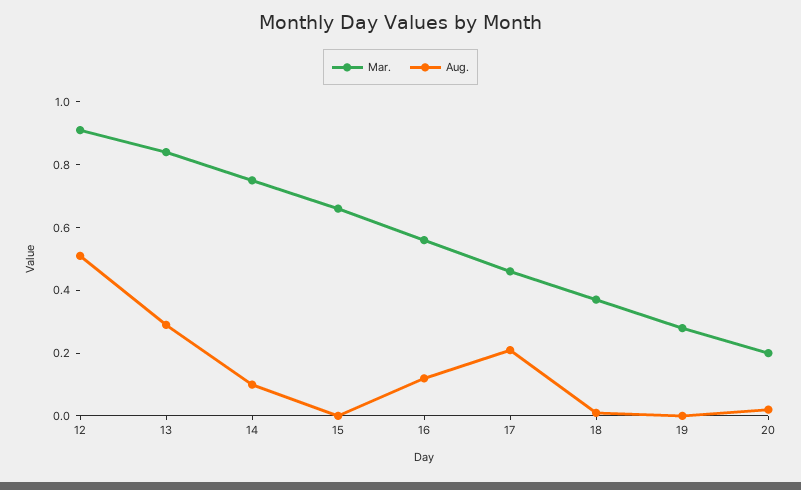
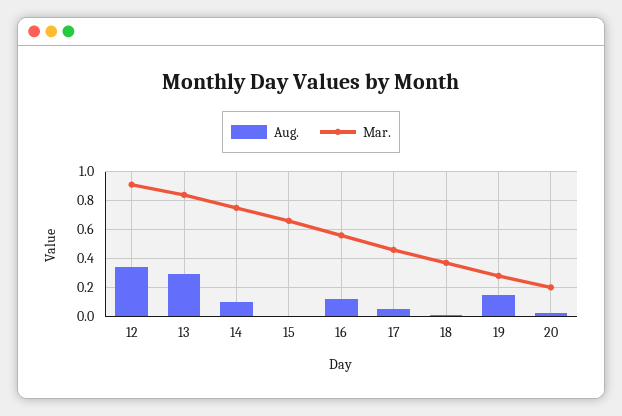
Aug., 12: 0.5 -> 0.35
Aug., 17: 0.2 -> 0.05
Aug., 19: 0 -> 0.15

